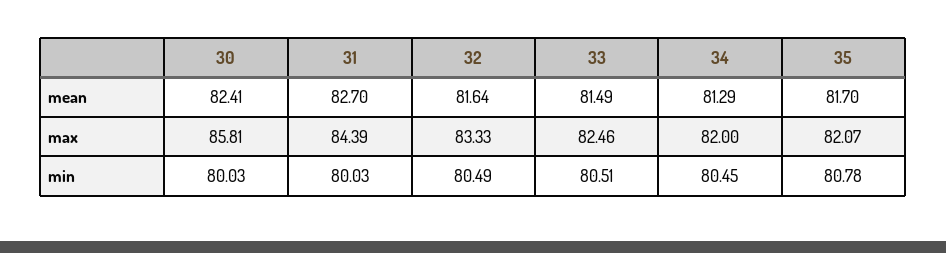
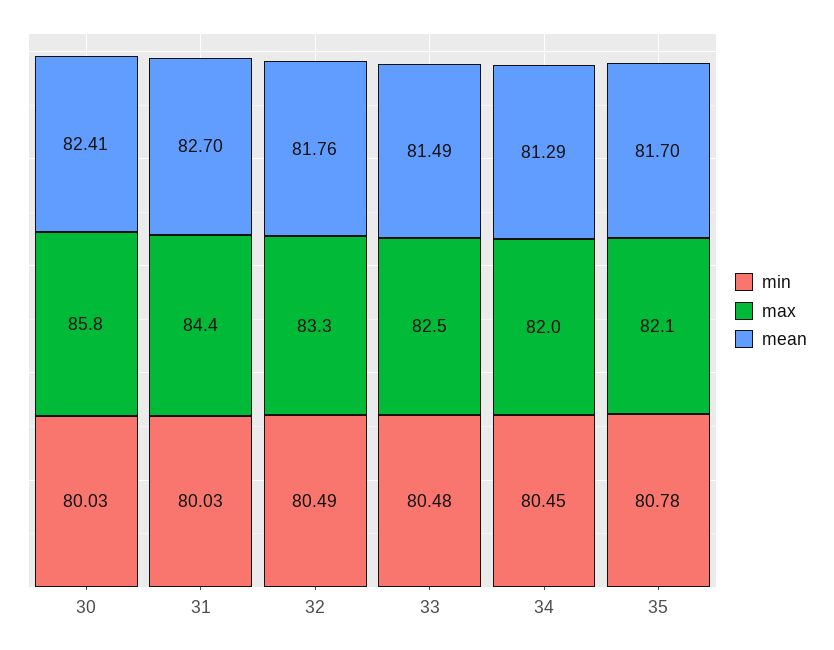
mean, 32: 81.64 -> 81.76
min, 33: 80.51 -> 80.48

